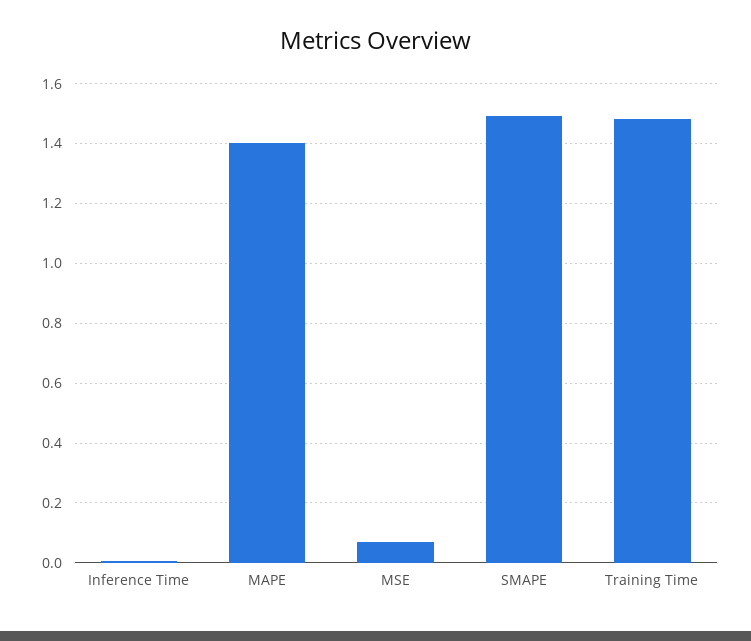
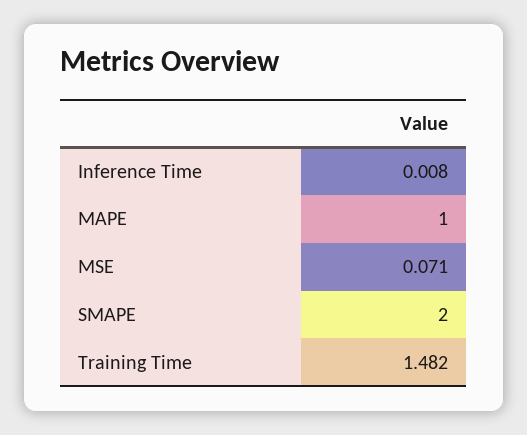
MAPE: 1.4 -> 1
SMAPE: 1.5 -> 2

